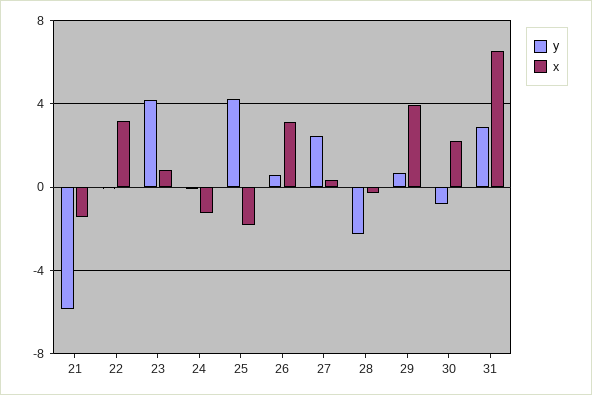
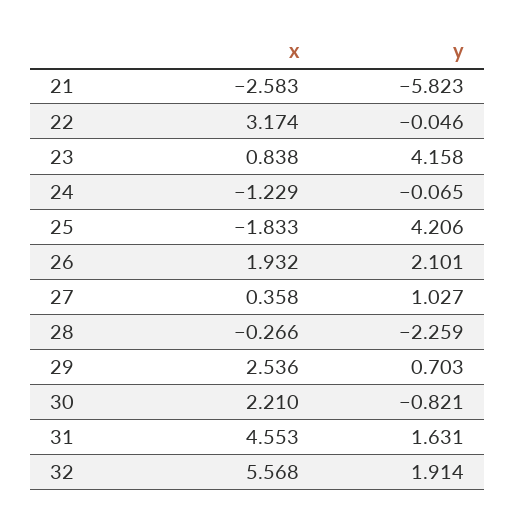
x, 21: -1.5 -> -2.583
y, 26: 0.5 -> 2.101
x, 26: 3 -> 1.932
y, 27: 2.5 -> 1.027
x, 29: 4 -> 2.536
y, 31: 3 -> 1.631
x, 31: 6.5 -> 4.553
x, 32: none -> 5.568
y, 32: none -> 1.914

